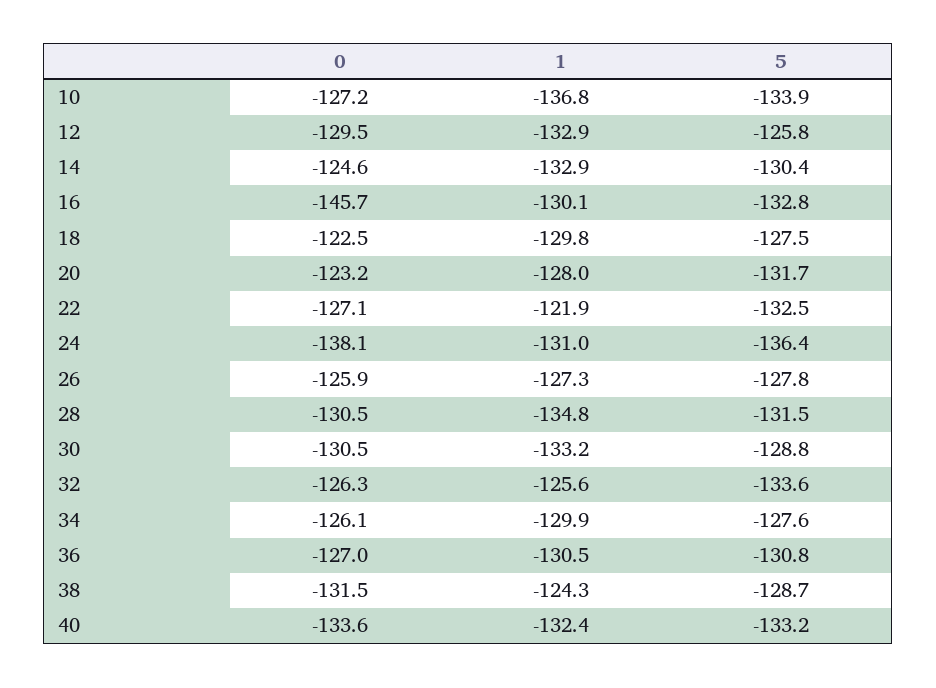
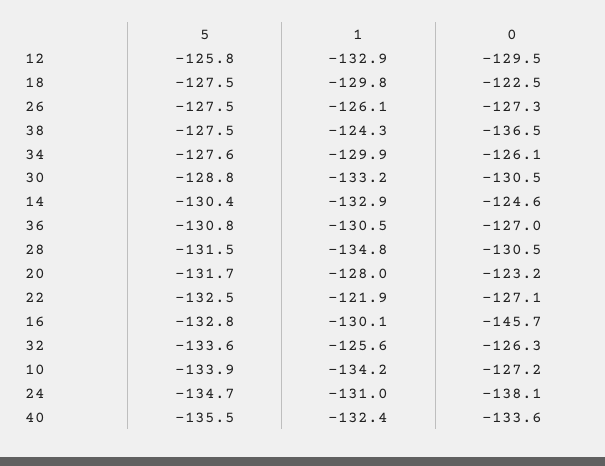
1, 10: -136.8 -> -134.2
5, 24: -136.4 -> -134.7
0, 26: -125.9 -> -127.3
1, 26: -127.3 -> -126.1
5, 26: -127.8 -> -127.5
0, 38: -131.5 -> -136.5
5, 38: -128.7 -> -127.5
5, 40: -133.2 -> -135.5

